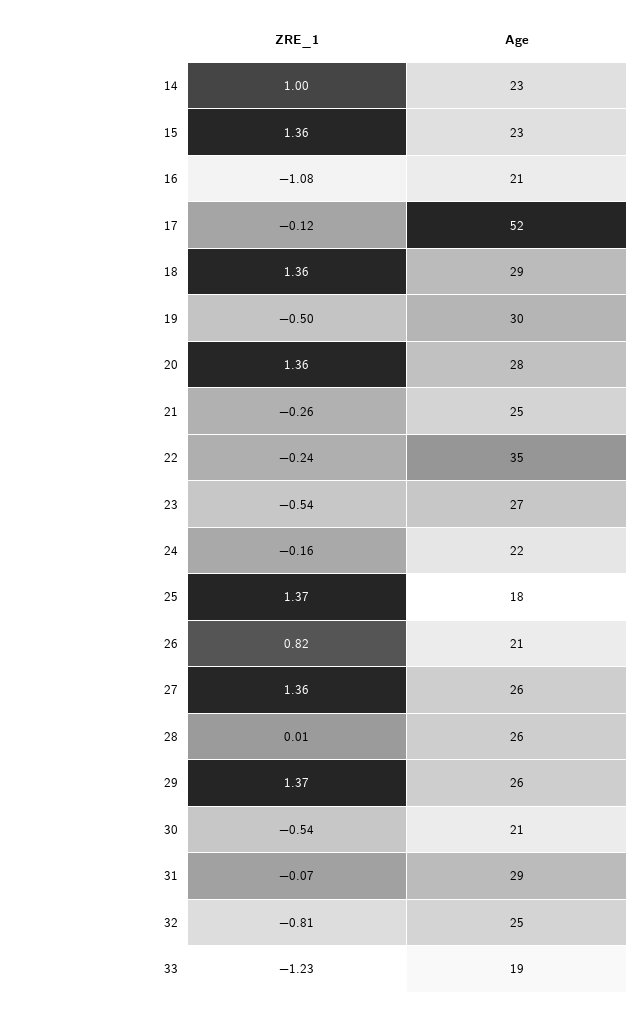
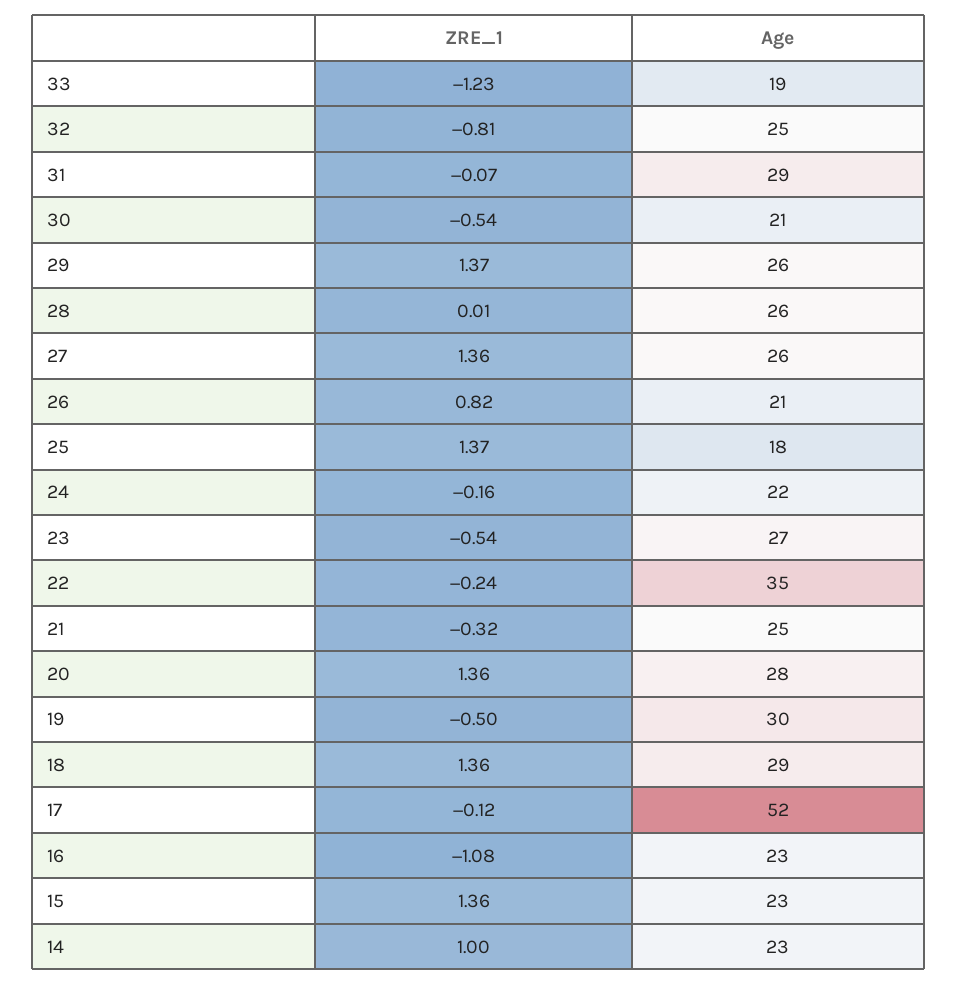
Age, 16: 21 -> 23
ZRE_1, 21: -0.26 -> -0.32

